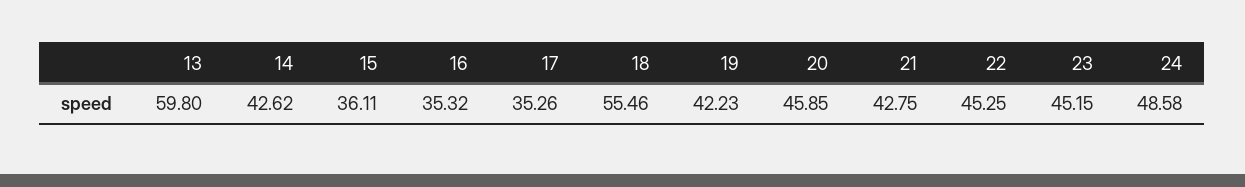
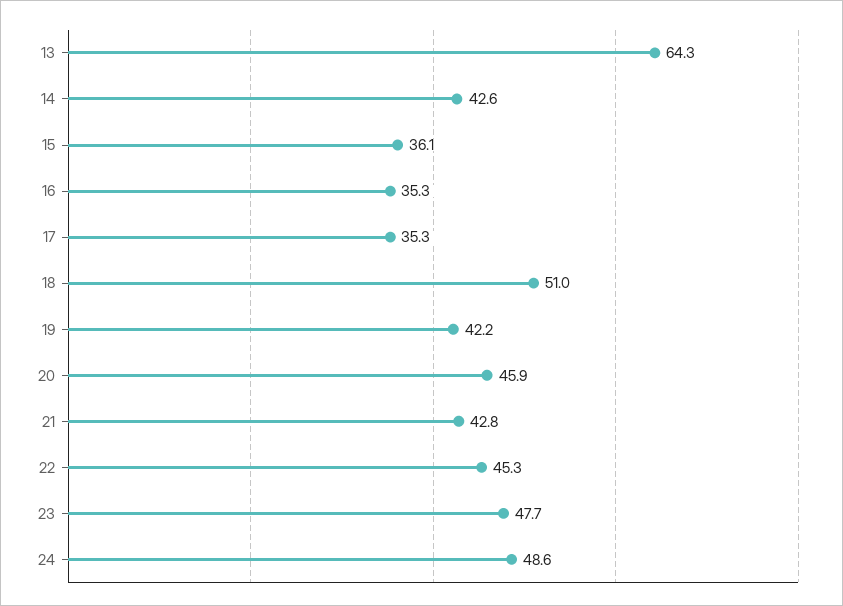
13: 59.8 -> 64.3
18: 55.46 -> 51
23: 45.15 -> 47.7

